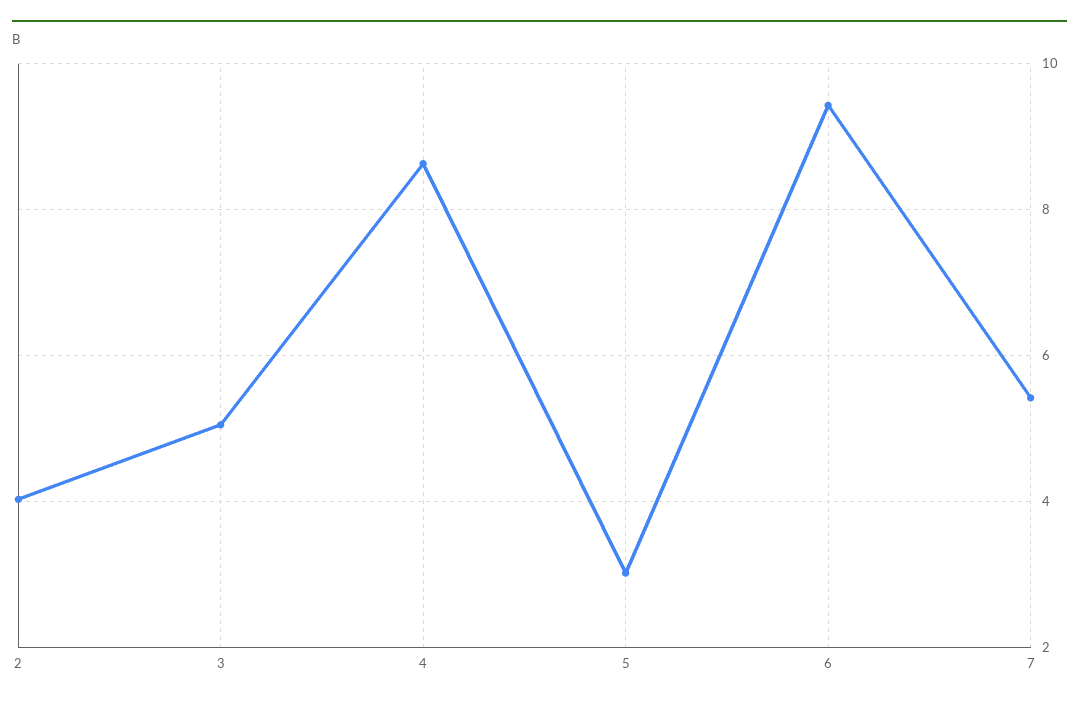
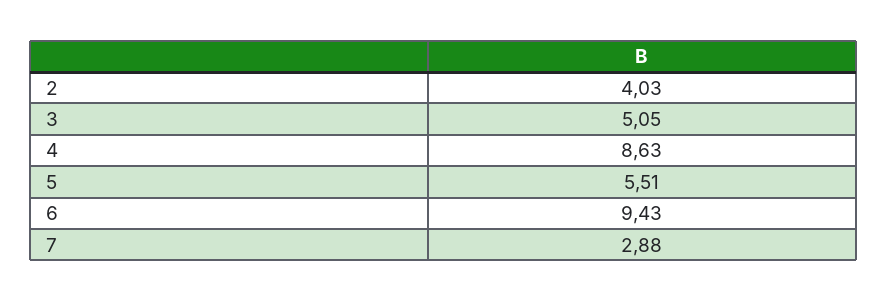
5: 3 -> 5.51
7: 5.4 -> 2.88

